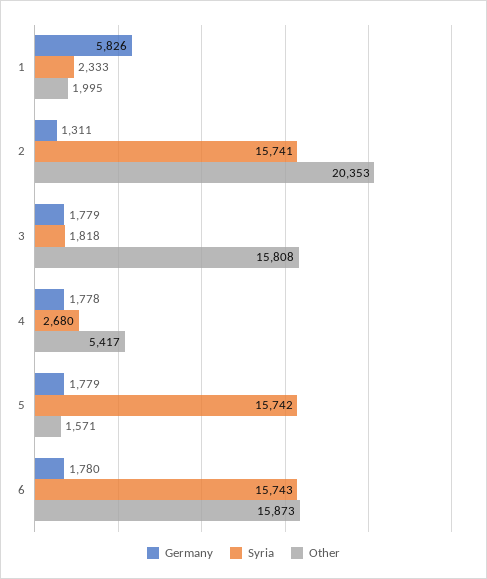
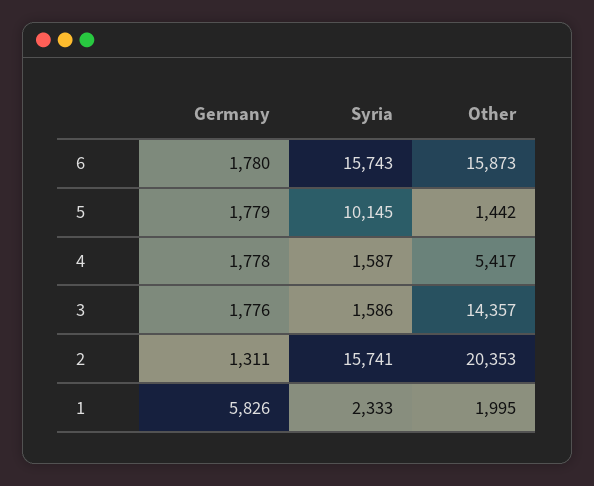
Germany, 3: 1779 -> 1776
Syria, 3: 1818 -> 1586
Other, 3: 15808 -> 14357
Syria, 4: 2680 -> 1587
Syria, 5: 15742 -> 10145
Other, 5: 1571 -> 1442

